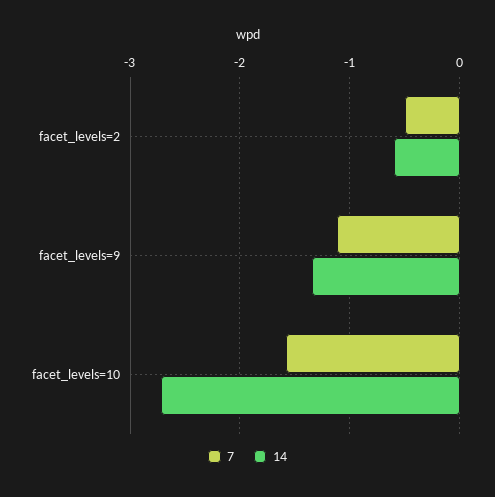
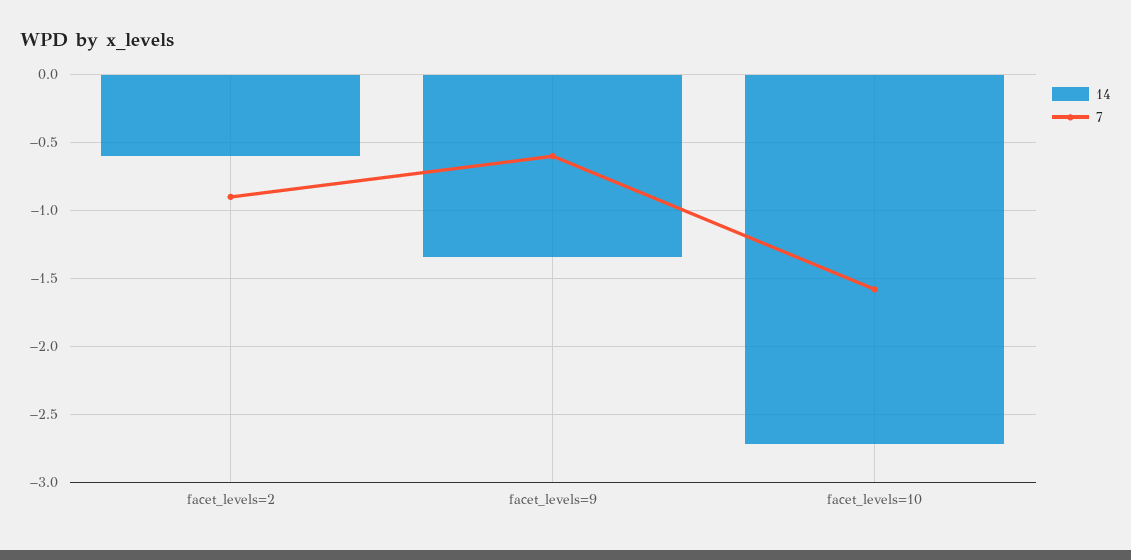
7, facet_levels=2: -0.5 -> -0.9
7, facet_levels=9: -1.1 -> -0.6

